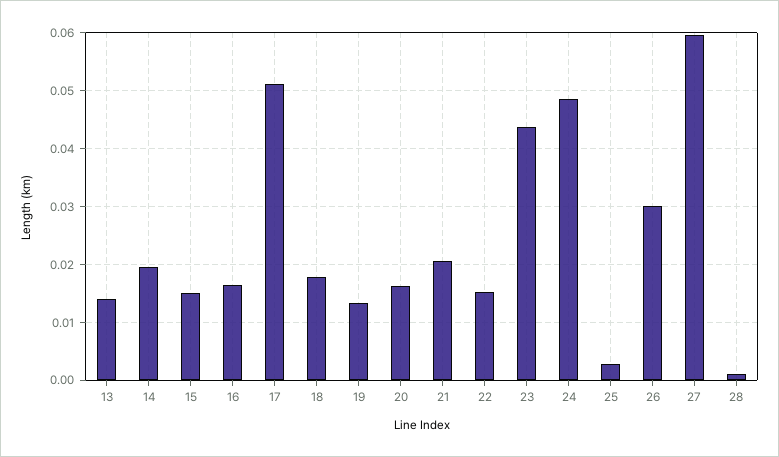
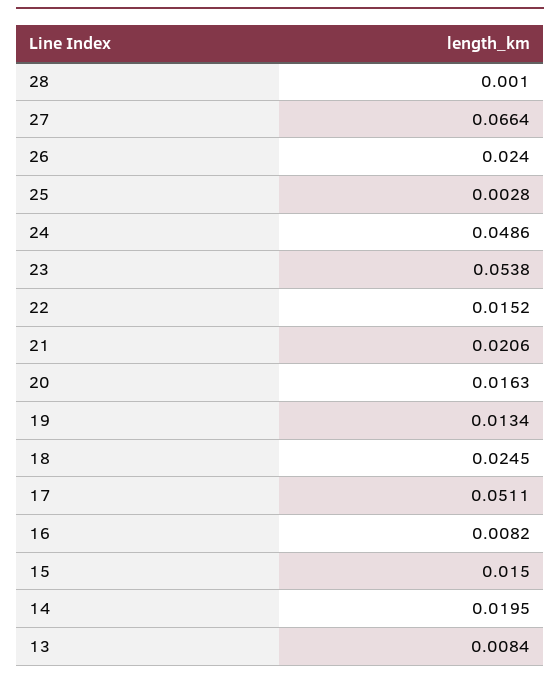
13: 0.014 -> 0.0084
16: 0.016 -> 0.0082
18: 0.018 -> 0.0245
23: 0.044 -> 0.0538
26: 0.03 -> 0.024
27: 0.06 -> 0.0664

